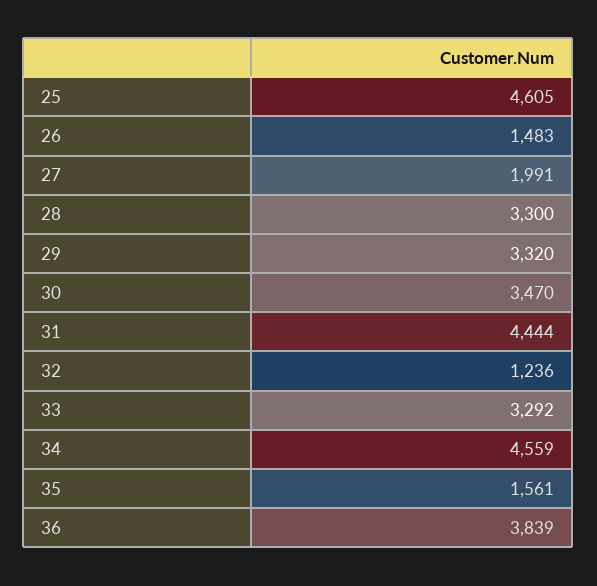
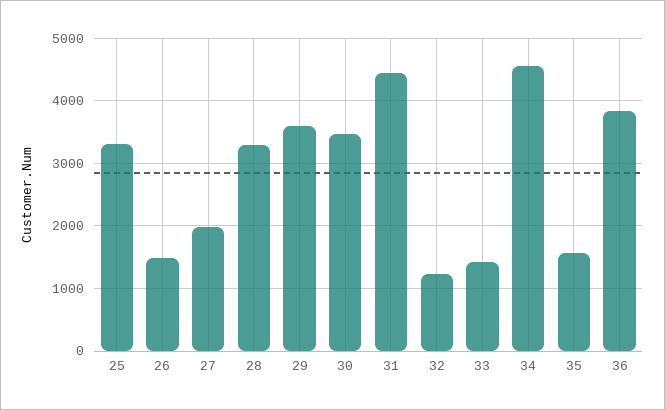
25: 4605 -> 3300
29: 3320 -> 3600
33: 3292 -> 1400

